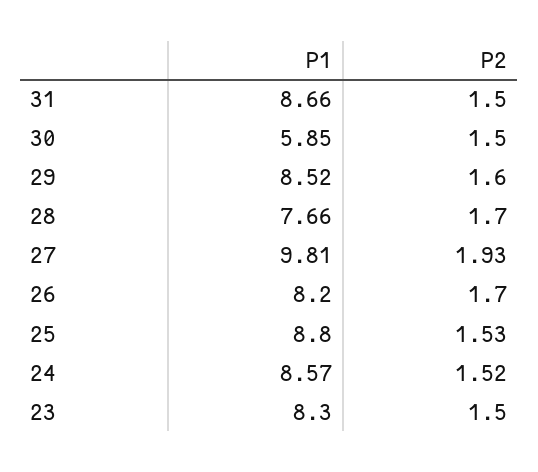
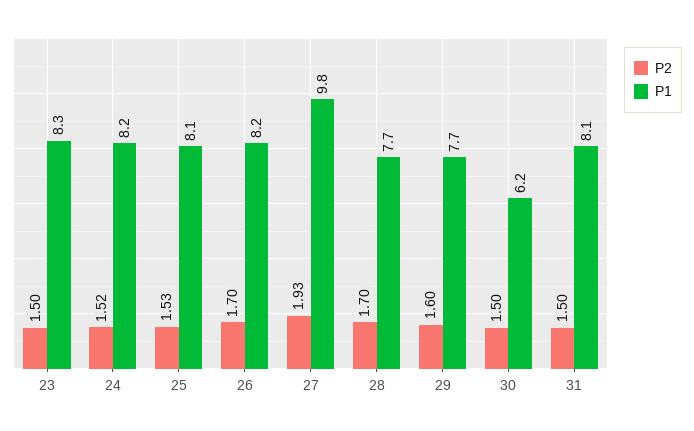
P1, 31: 8.66 -> 8.1
P1, 30: 5.85 -> 6.2
P1, 29: 8.52 -> 7.7
P1, 25: 8.8 -> 8.1
P1, 24: 8.57 -> 8.2

